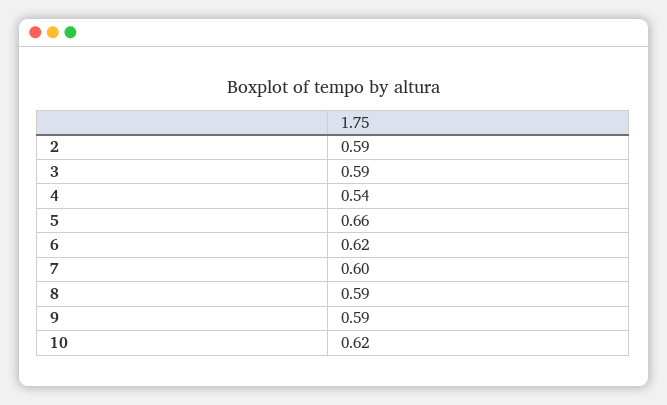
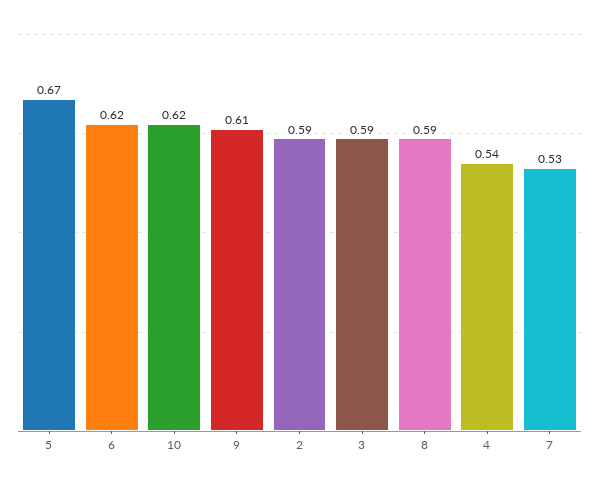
5: 0.66 -> 0.67
7: 0.6 -> 0.53
9: 0.59 -> 0.61

